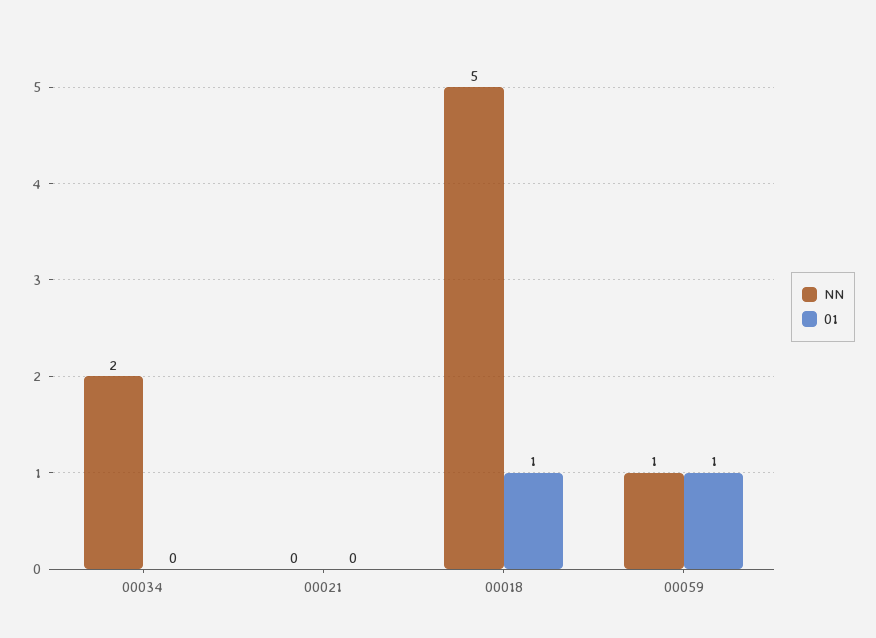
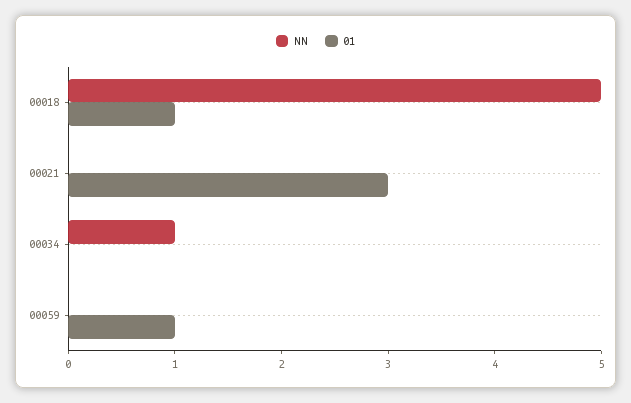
NN, 00034: 2 -> 1
01, 00021: 0 -> 3
NN, 00059: 1 -> 0

